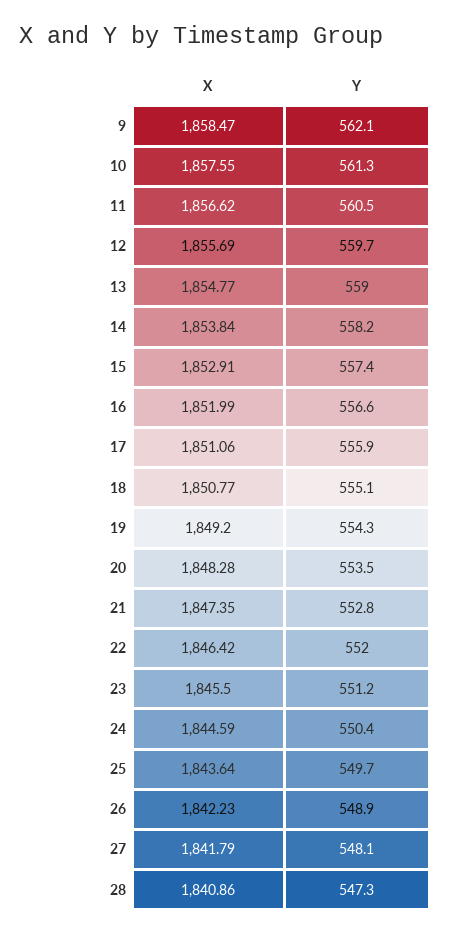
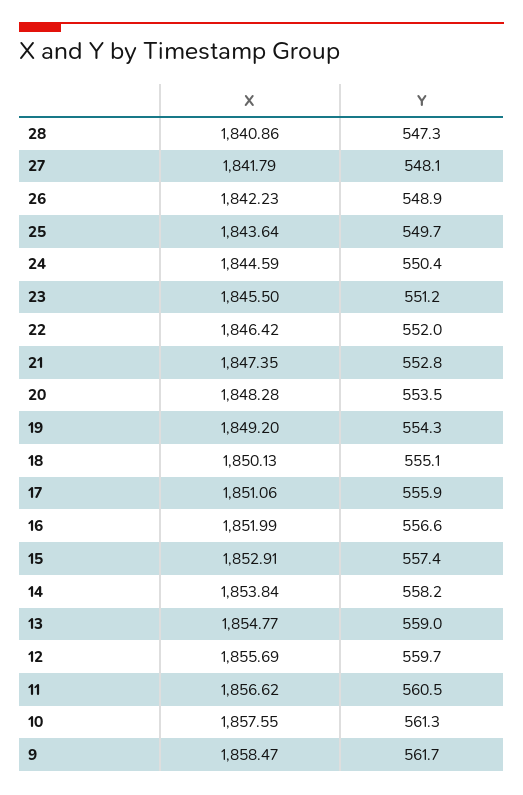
Y, 9: 562.1 -> 561.7
X, 18: 1850.77 -> 1850.13

